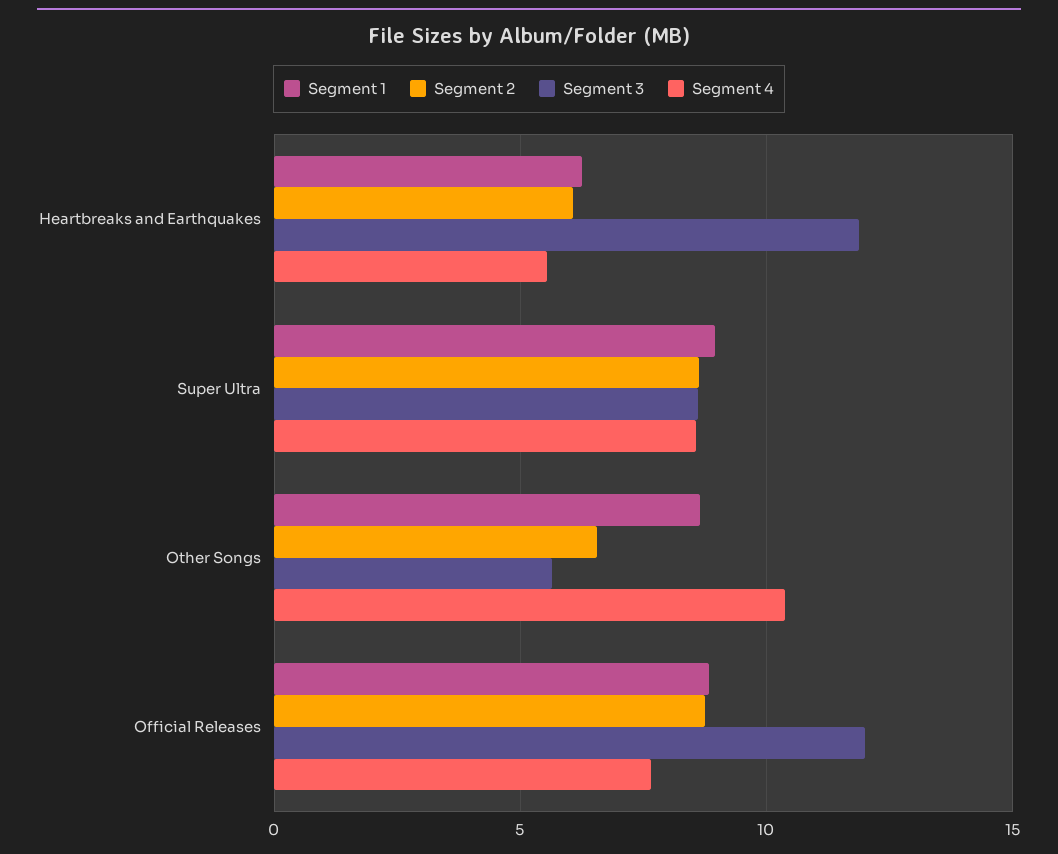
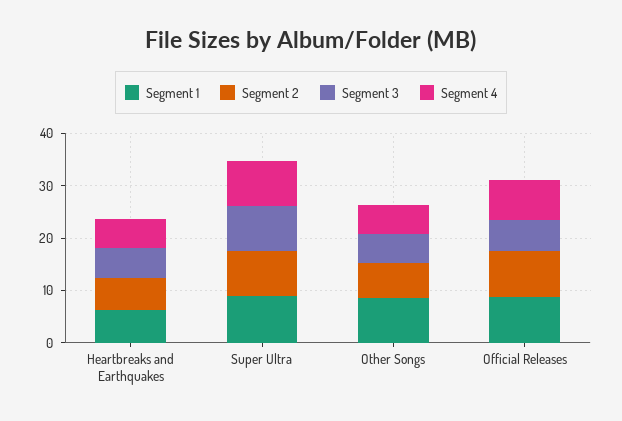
Segment 3, Heartbreaks and Earthquakes: 12 -> 6
Segment 4, Other Songs: 10.5 -> 6
Segment 3, Official Releases: 12 -> 6

